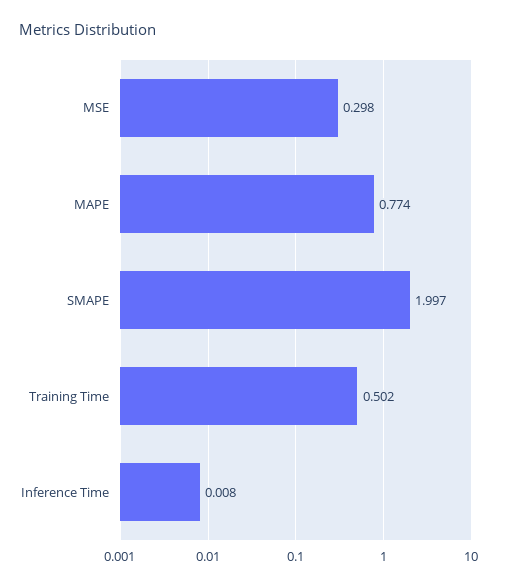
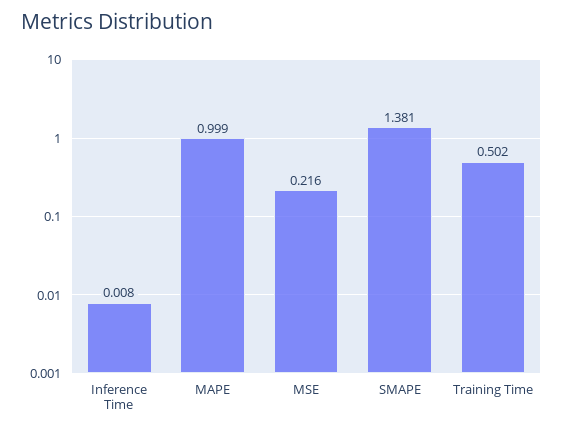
MSE: 0.298 -> 0.216
MAPE: 0.774 -> 0.999
SMAPE: 1.997 -> 1.381

